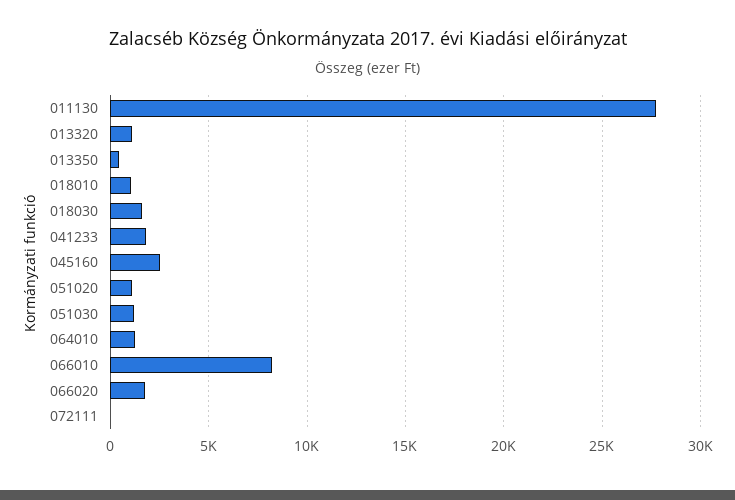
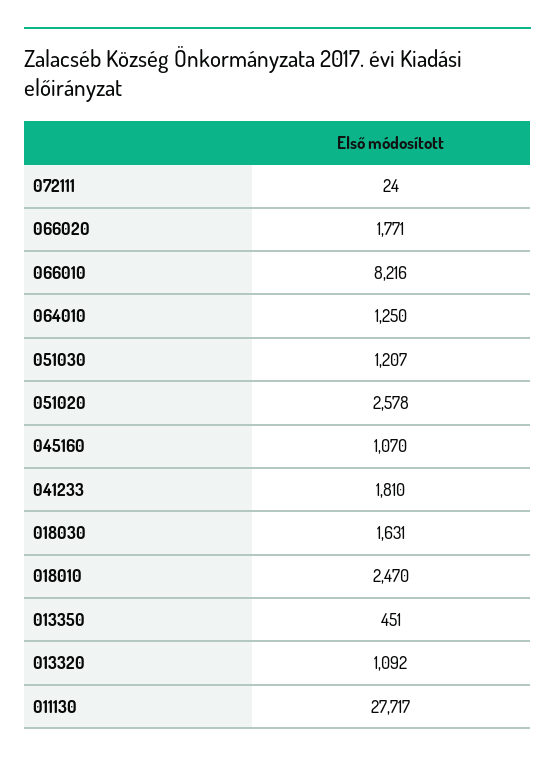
018010: 1000 -> 2470
045160: 2500 -> 1070
051020: 1000 -> 2578

